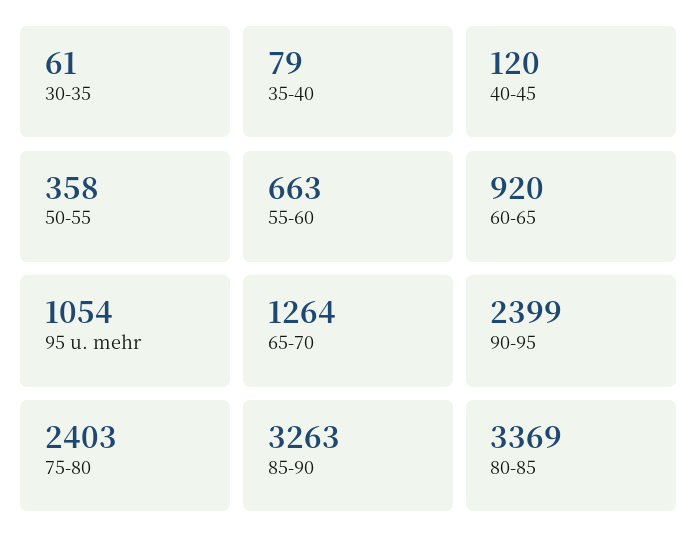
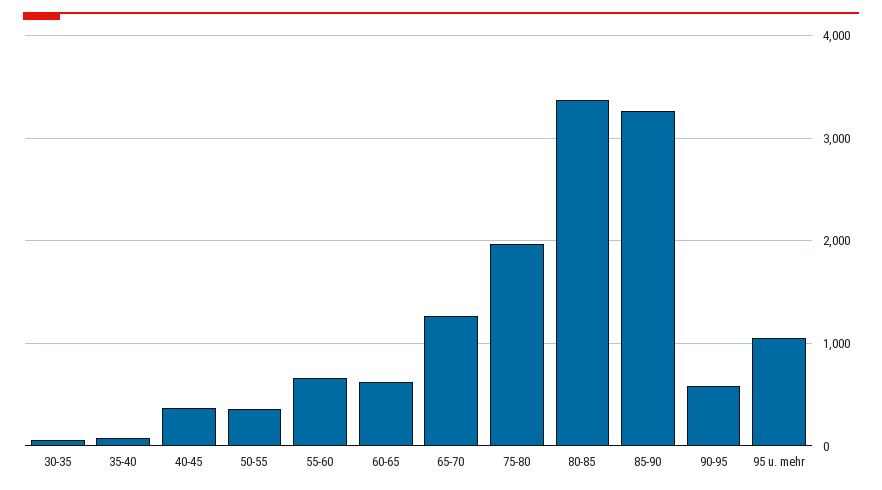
40-45: 120 -> 400
60-65: 920 -> 600
90-95: 2399 -> 600
75-80: 2403 -> 2000

